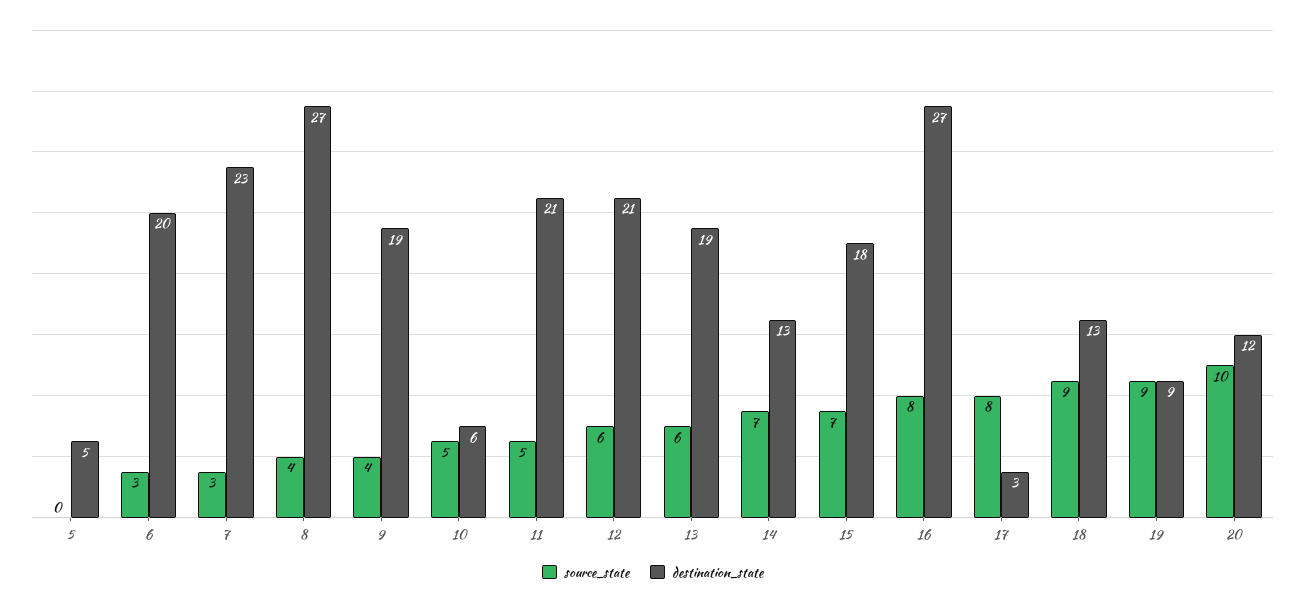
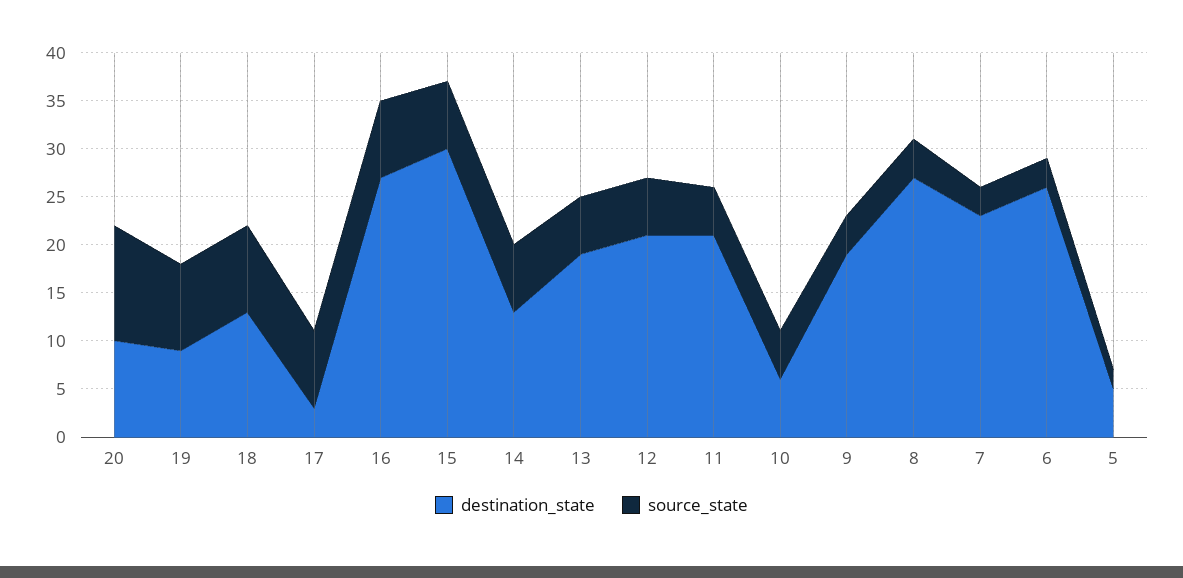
source_state, 5: 0 -> 2
destination_state, 6: 20 -> 26
destination_state, 15: 18 -> 30
source_state, 20: 10 -> 12
destination_state, 20: 12 -> 10

